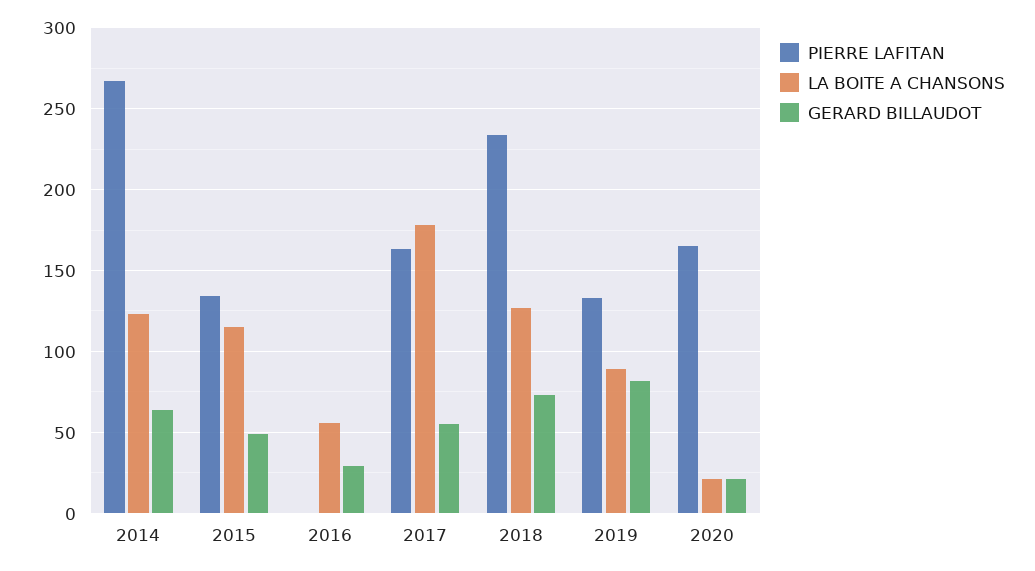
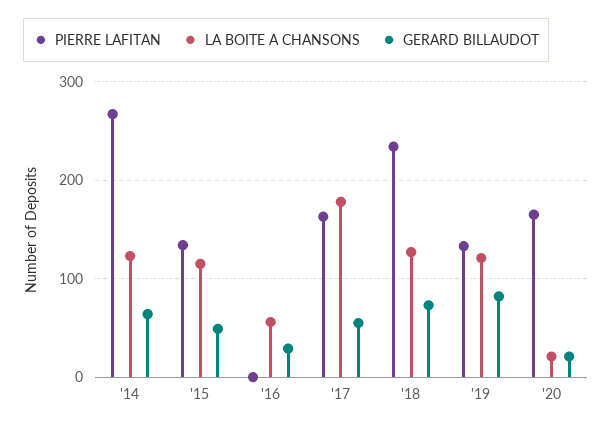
LA BOITE A CHANSONS, 2019: 90 -> 120

